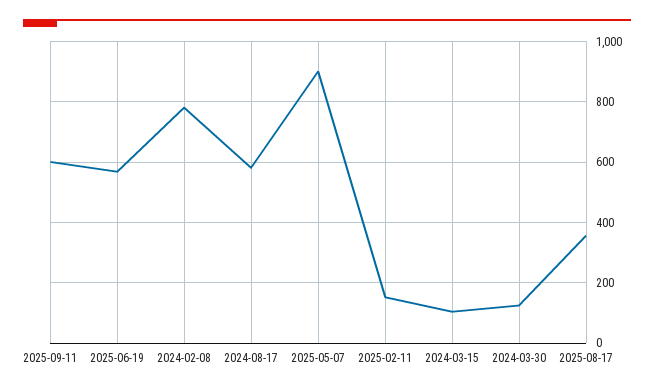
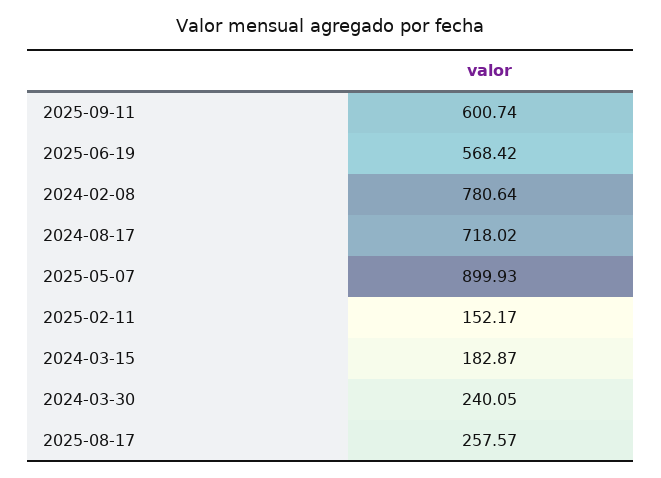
2024-08-17: 580 -> 718.02
2024-03-15: 100 -> 182.87
2024-03-30: 120 -> 240.05
2025-08-17: 360 -> 257.57

